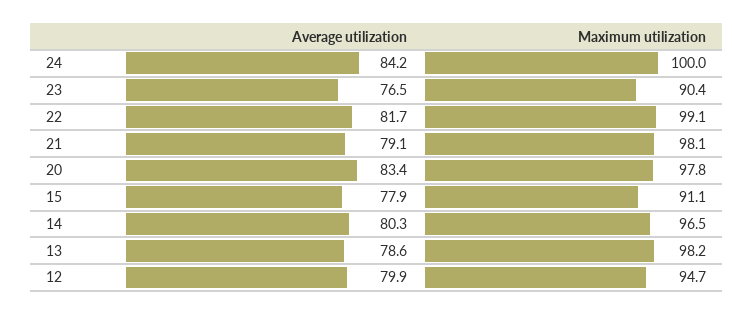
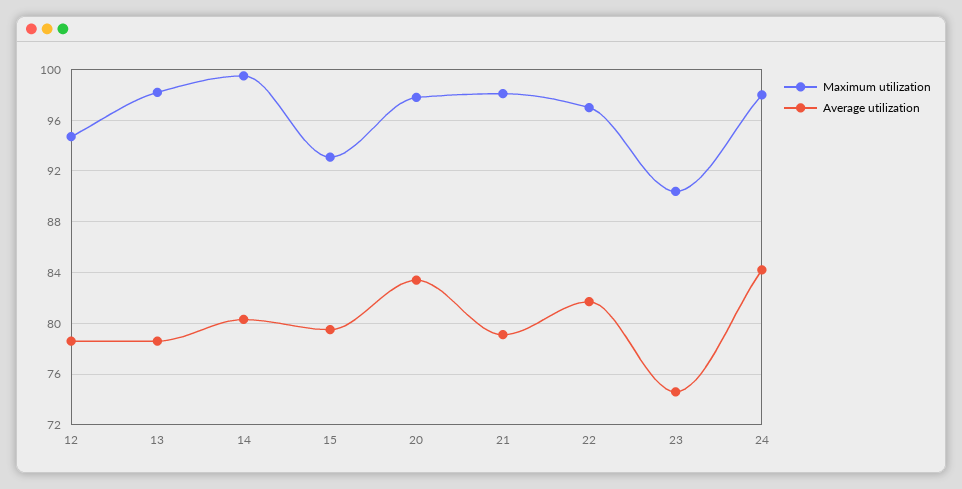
Maximum utilization, 24: 100 -> 98
Average utilization, 23: 76.5 -> 74.5
Maximum utilization, 22: 99.1 -> 97
Average utilization, 15: 77.9 -> 79.5
Maximum utilization, 15: 91.1 -> 93
Maximum utilization, 14: 96.5 -> 99.5
Average utilization, 12: 79.9 -> 78.5

